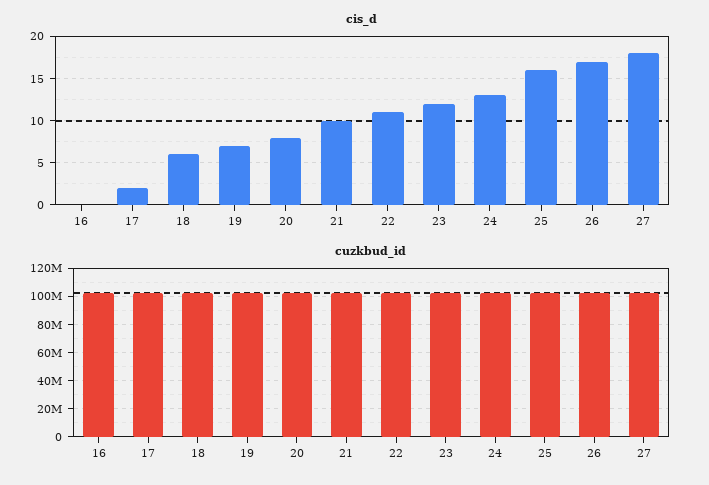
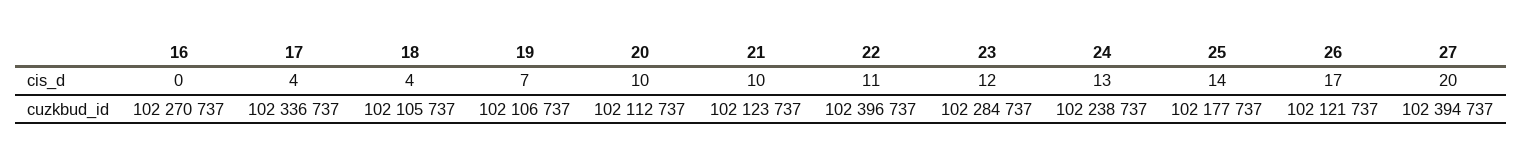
cis_d, 17: 2 -> 4
cis_d, 18: 6 -> 4
cis_d, 20: 8 -> 10
cis_d, 25: 16 -> 14
cis_d, 27: 18 -> 20

